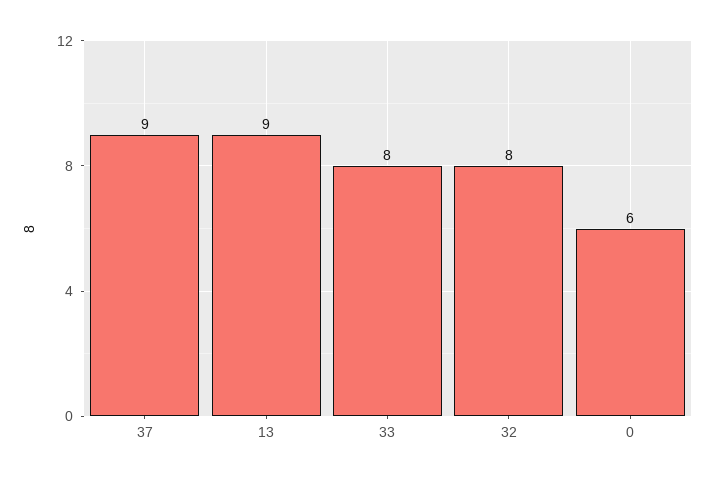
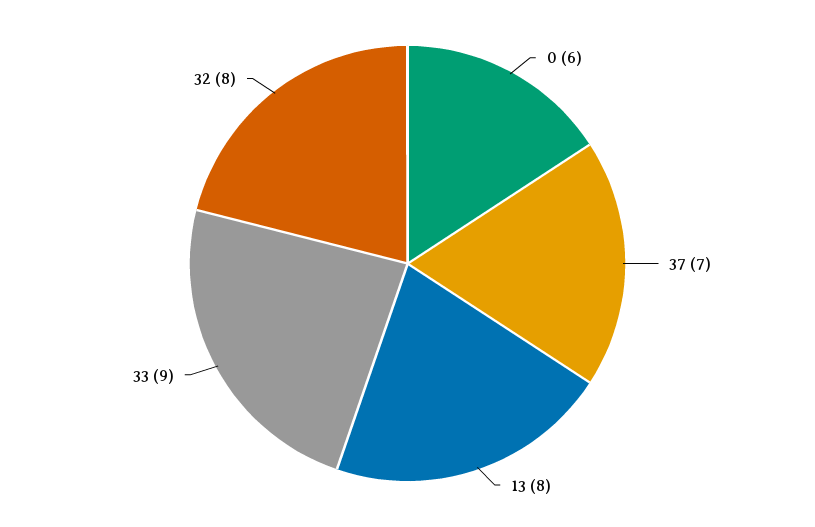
37: 9 -> 7
13: 9 -> 8
33: 8 -> 9

